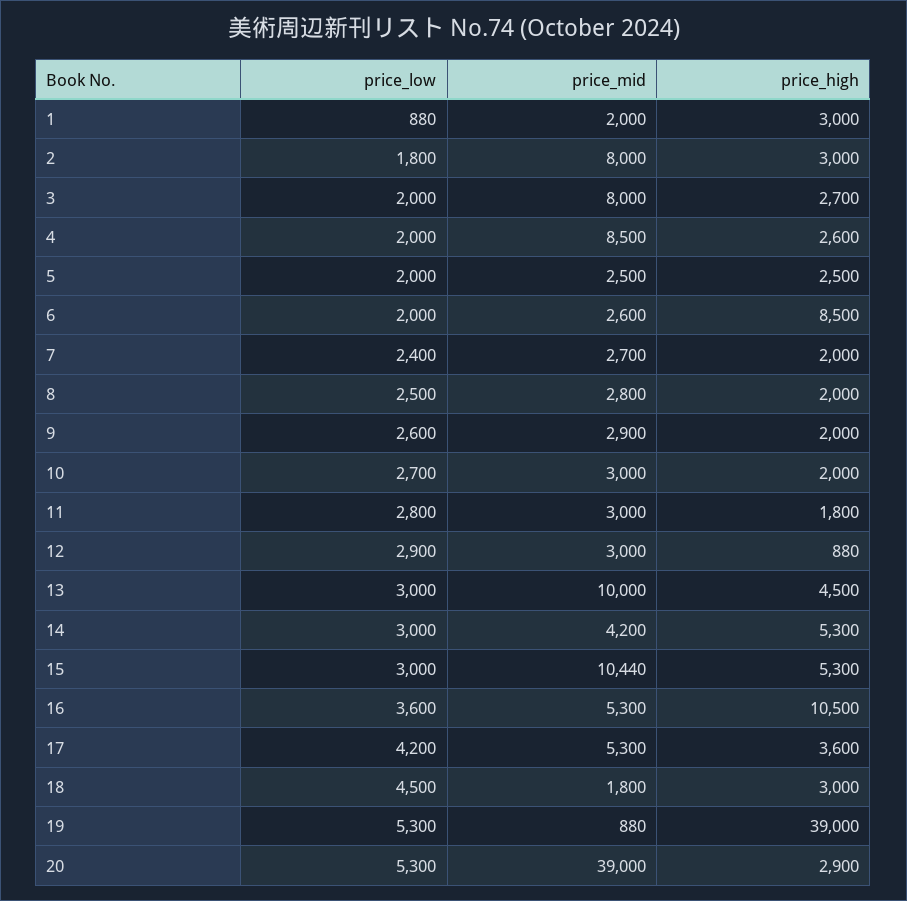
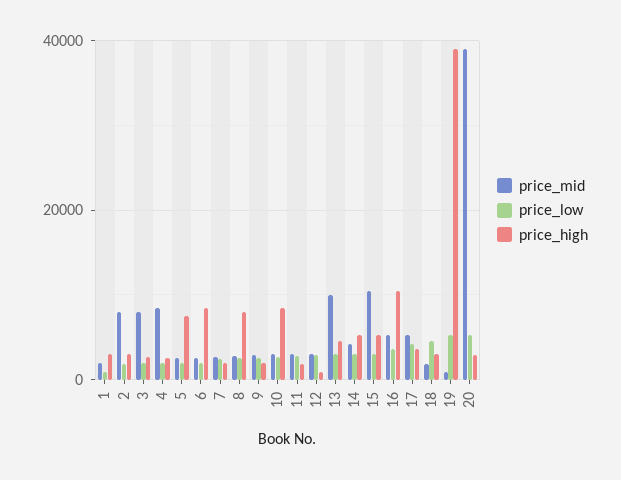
price_high, 5: 2500 -> 8000
price_high, 8: 2000 -> 8000
price_high, 10: 2000 -> 8000

